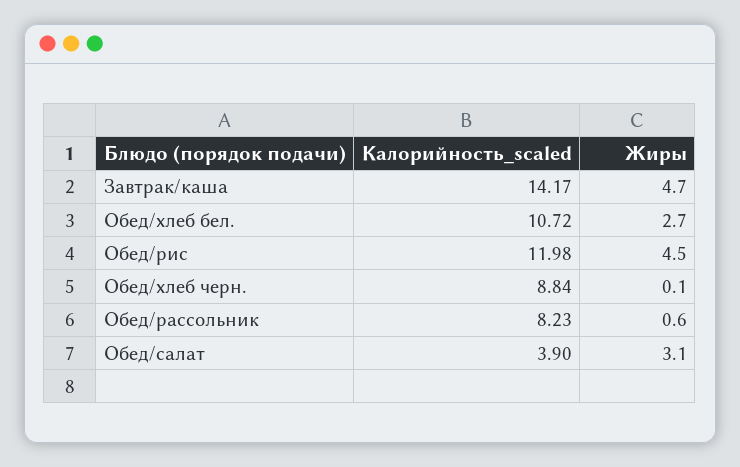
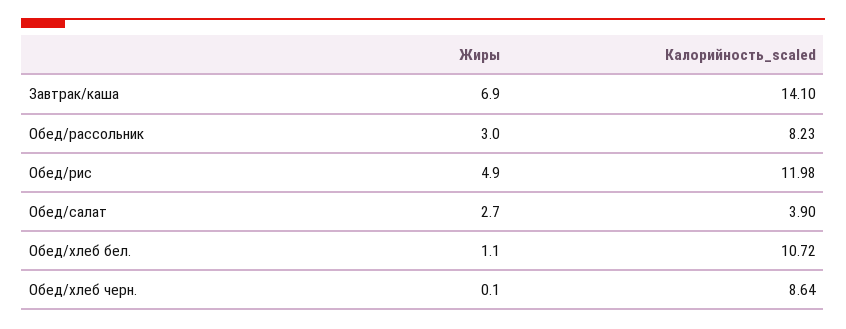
Калорийность_scaled, Завтрак/каша: 14.17 -> 14.1
Жиры, Завтрак/каша: 4.7 -> 6.9
Жиры, Обед/хлеб бел.: 2.7 -> 1.1
Жиры, Обед/рис: 4.5 -> 4.9
Калорийность_scaled, Обед/хлеб черн.: 8.84 -> 8.64
Жиры, Обед/рассольник: 0.6 -> 3
Жиры, Обед/салат: 3.1 -> 2.7

